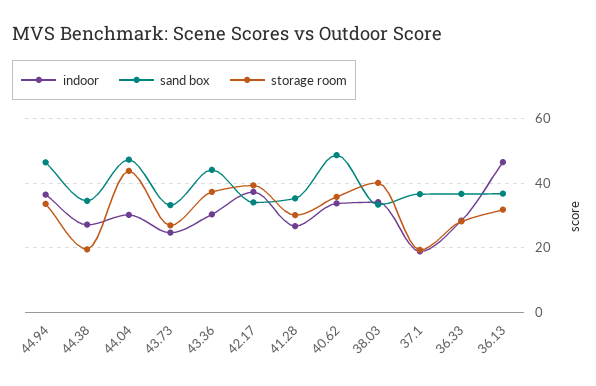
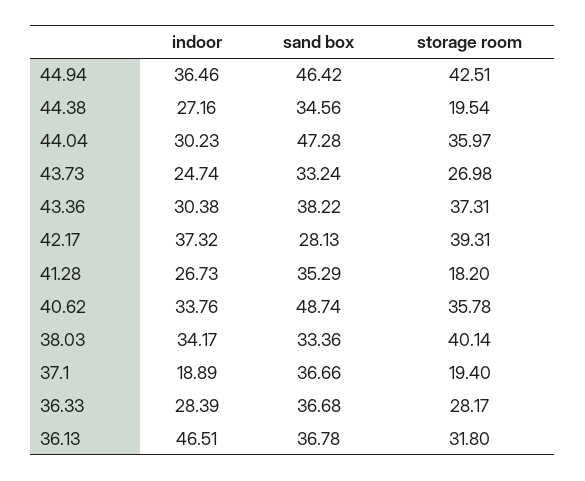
storage room, 44.94: 34 -> 42.51
storage room, 44.04: 44 -> 35.97
sand box, 43.36: 44 -> 38.22
sand box, 42.17: 34 -> 28.13
storage room, 41.28: 30 -> 18.2

